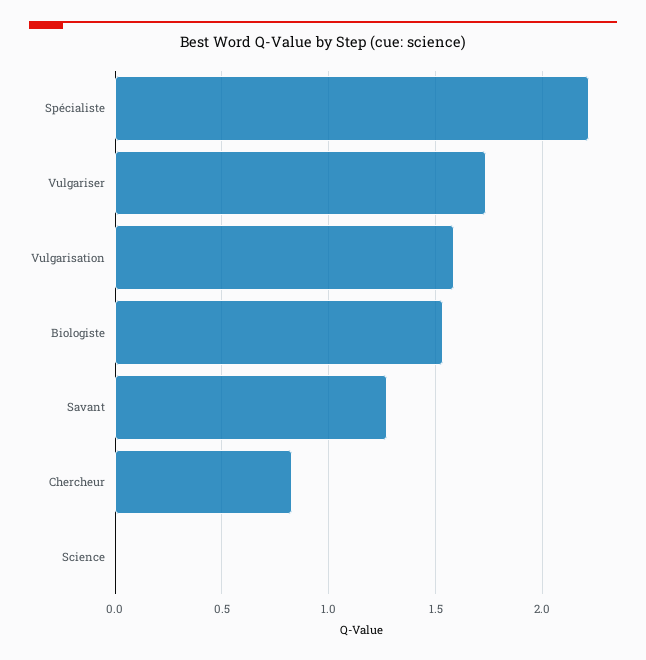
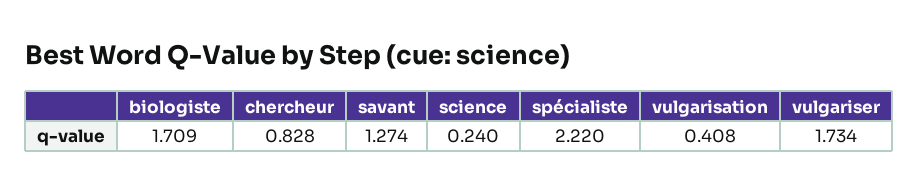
Vulgarisation: 1.6 -> 0.408
Biologiste: 1.55 -> 1.709
Science: 0 -> 0.24

